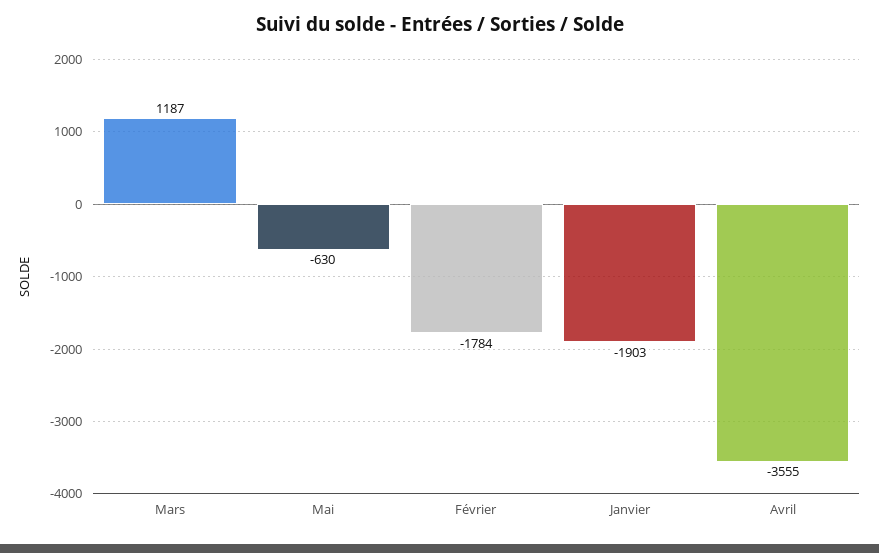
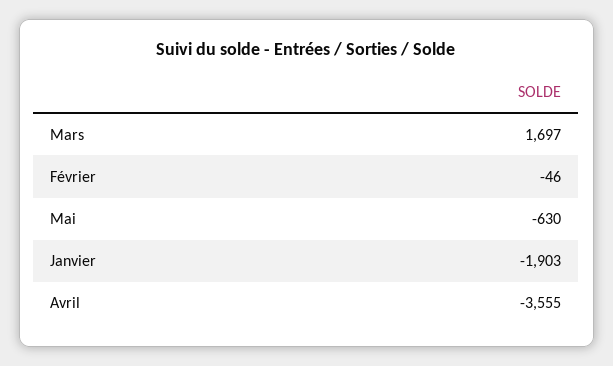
Mars: 1187 -> 1697
Février: -1784 -> -46

